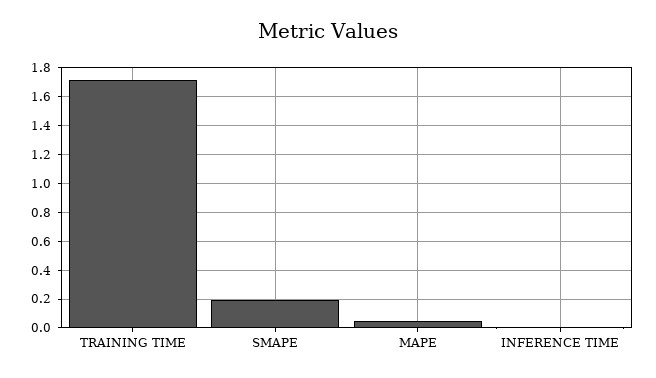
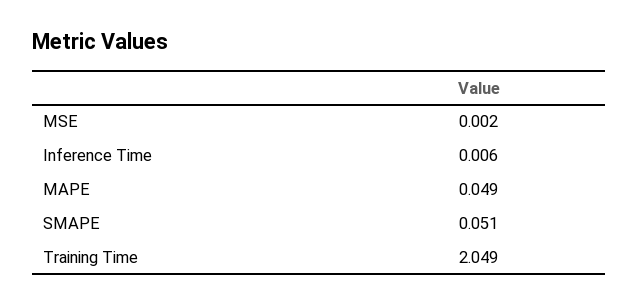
TRAINING TIME: 1.7 -> 2.049
SMAPE: 0.2 -> 0.051
MSE: none -> 0.002

